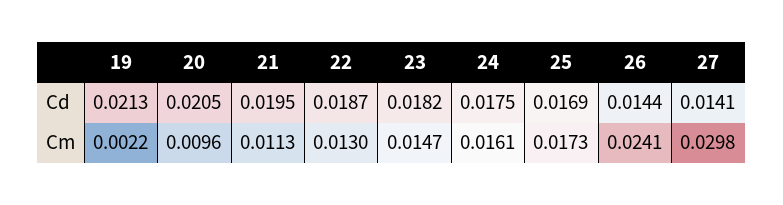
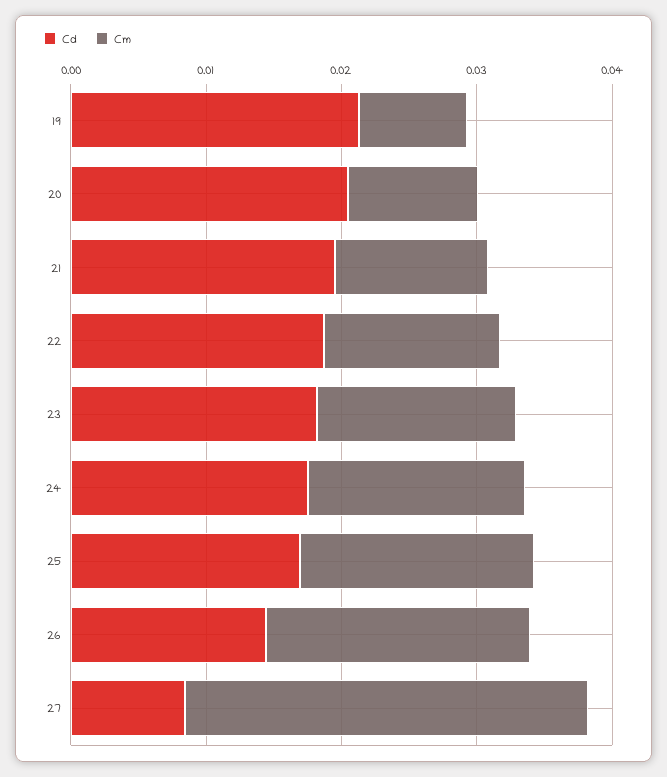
Cd, 27: 0.0141 -> 0.008
Cm, 19: 0.0022 -> 0.008
Cm, 26: 0.0241 -> 0.02

